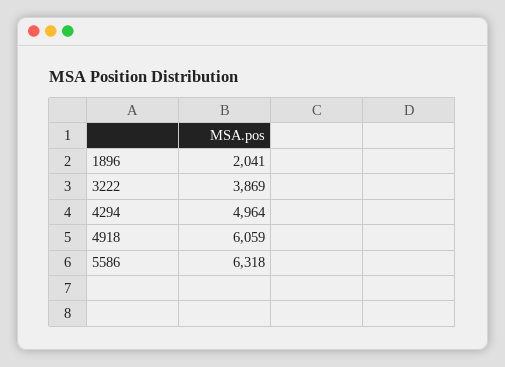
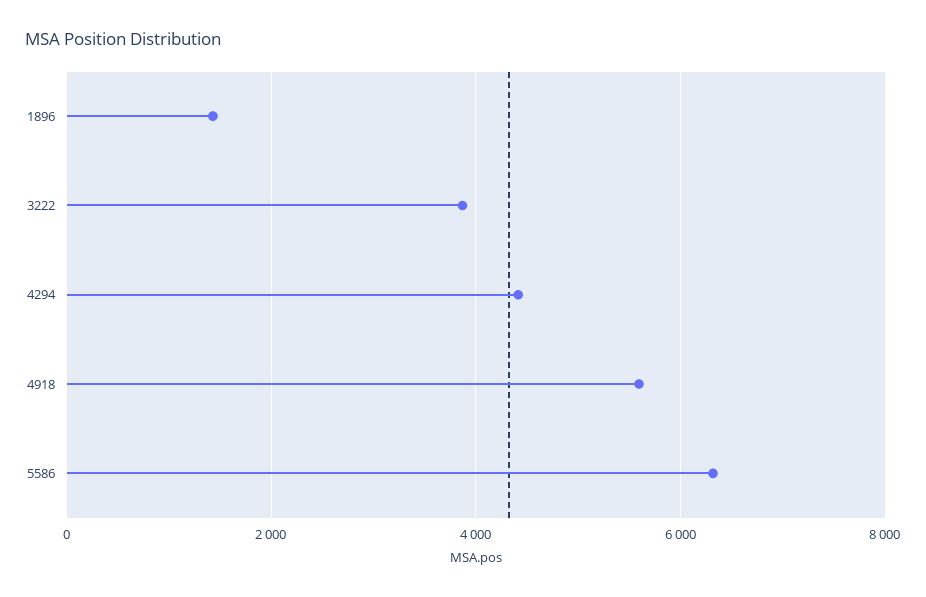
1896: 2041 -> 1400
4294: 4964 -> 4400
4918: 6059 -> 5600

